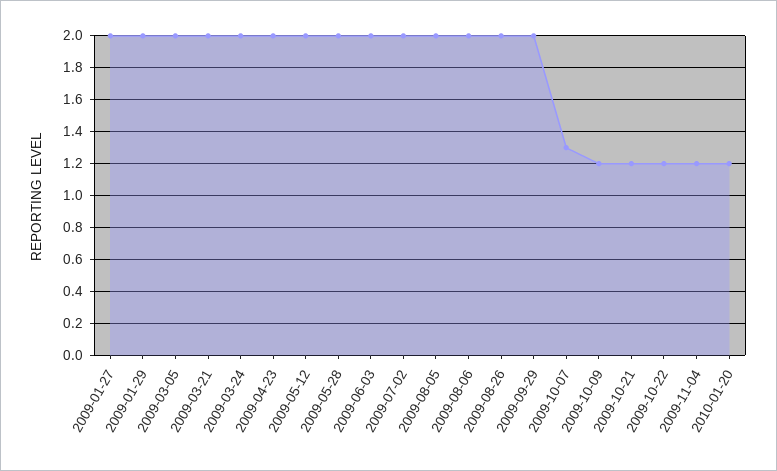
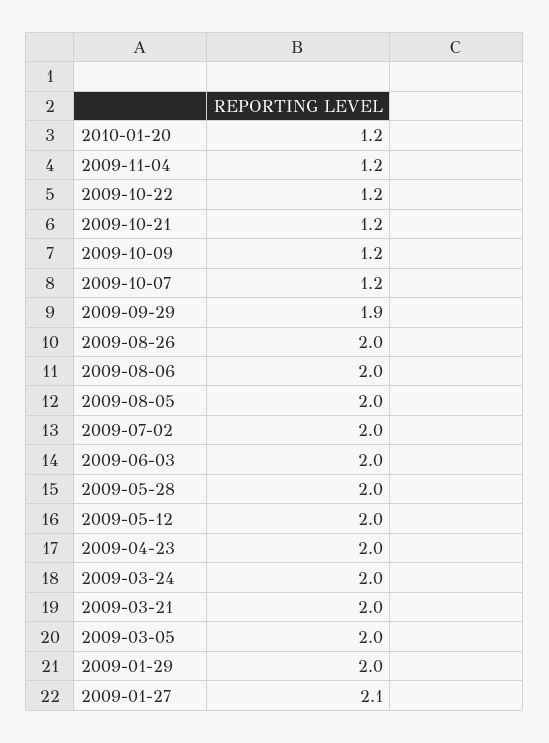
2009-01-27: 2 -> 2.1
2009-09-29: 2 -> 1.9
2009-10-07: 1.3 -> 1.2

